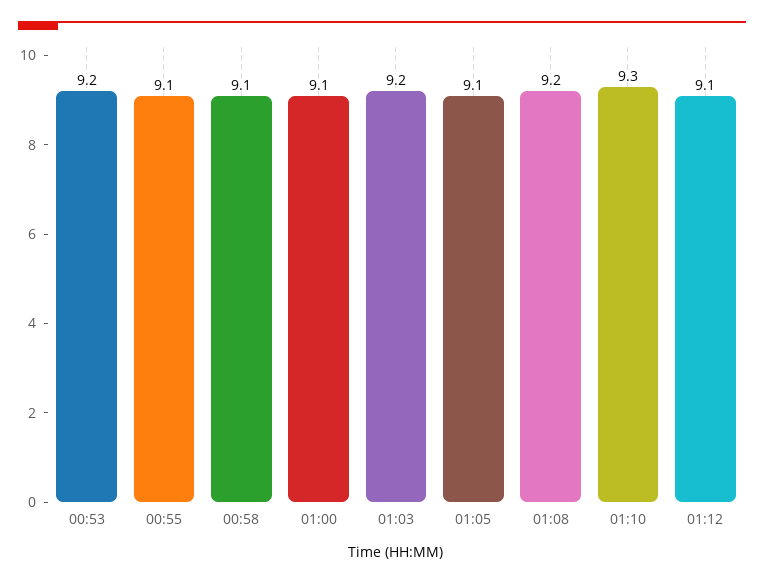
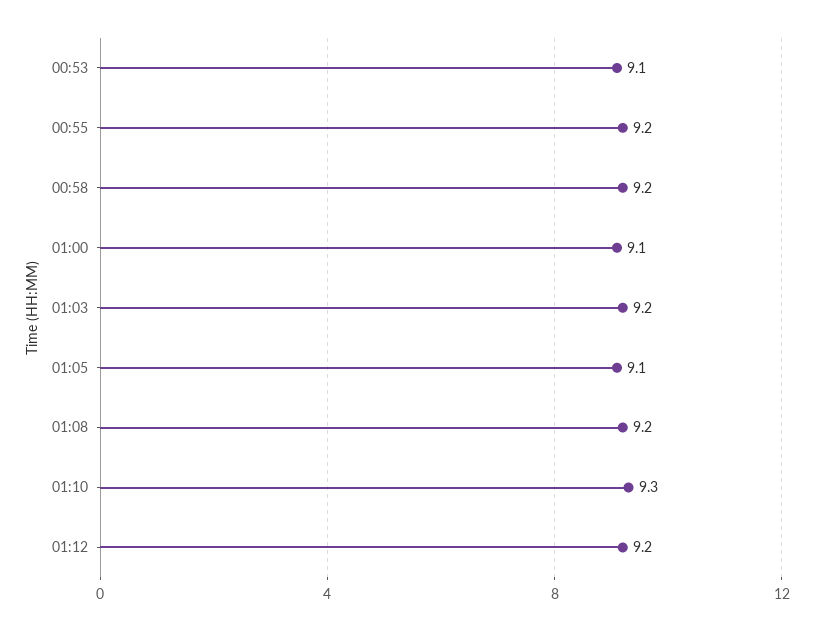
00:53: 9.2 -> 9.1
00:55: 9.1 -> 9.2
00:58: 9.1 -> 9.2
01:12: 9.1 -> 9.2

